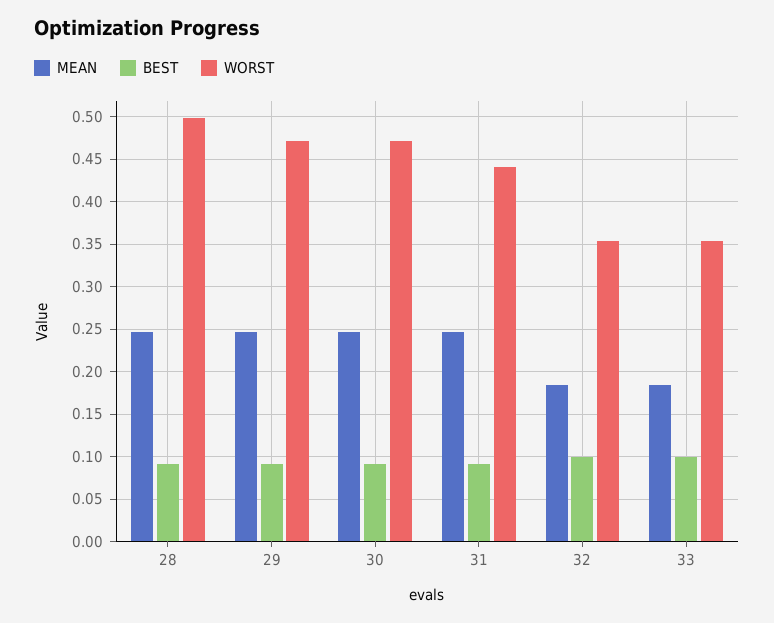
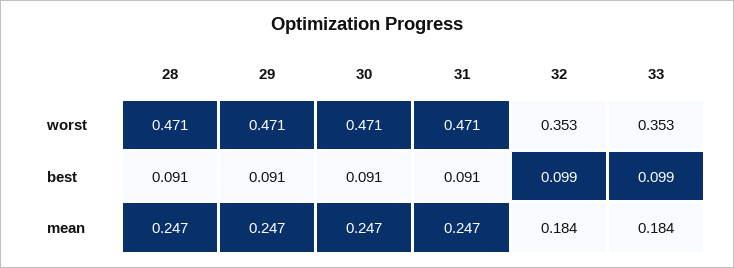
WORST, 28: 0.5 -> 0.471
WORST, 31: 0.44 -> 0.471

